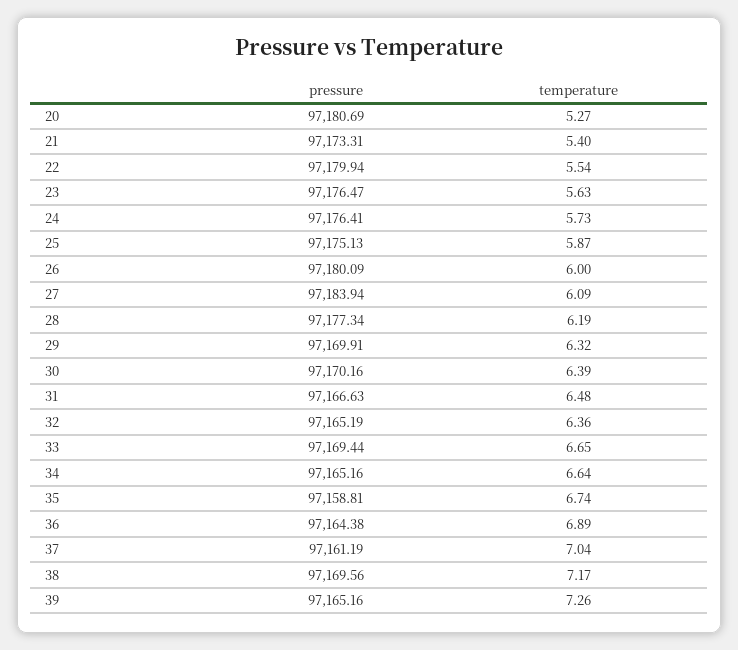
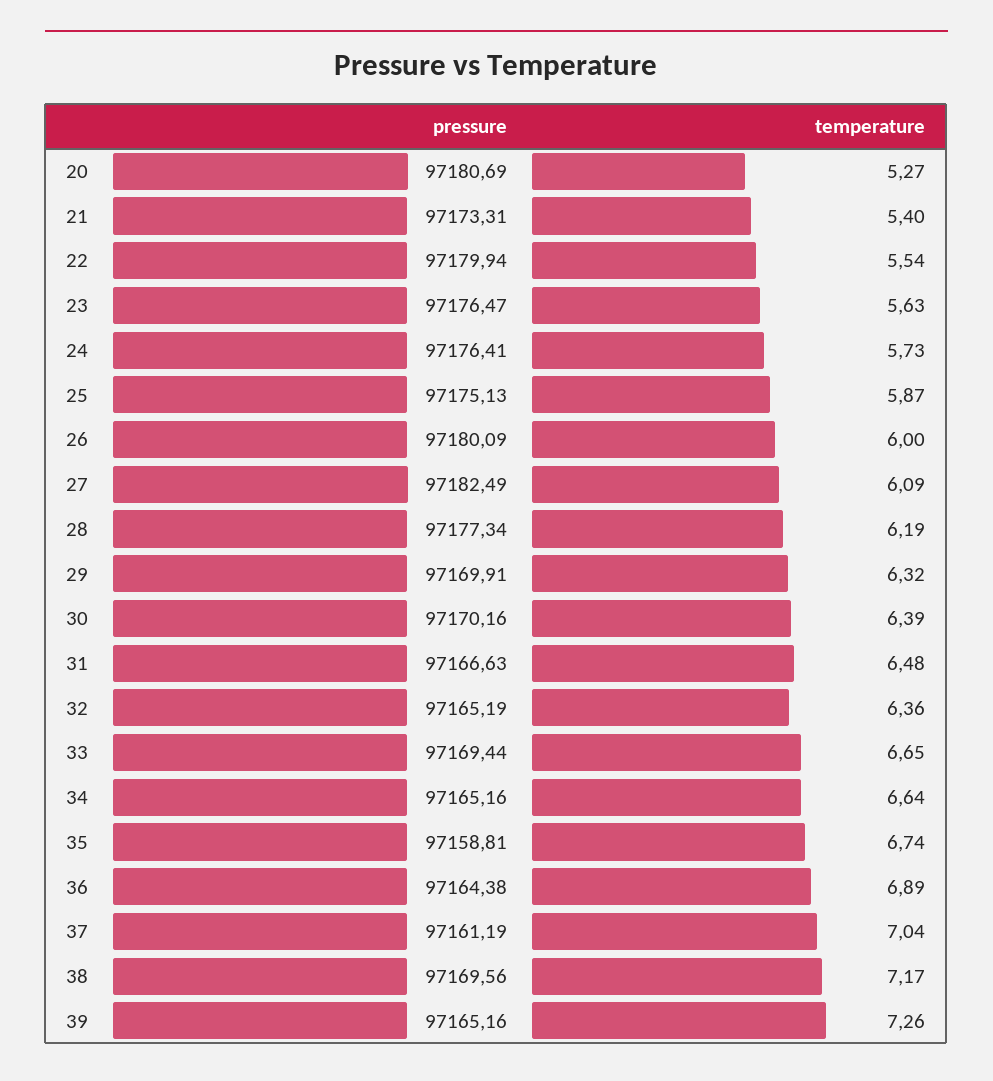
pressure, 27: 97183.94 -> 97182.49

